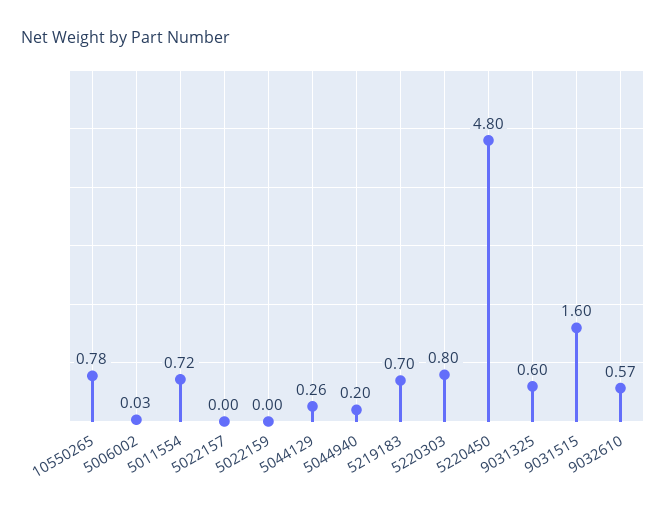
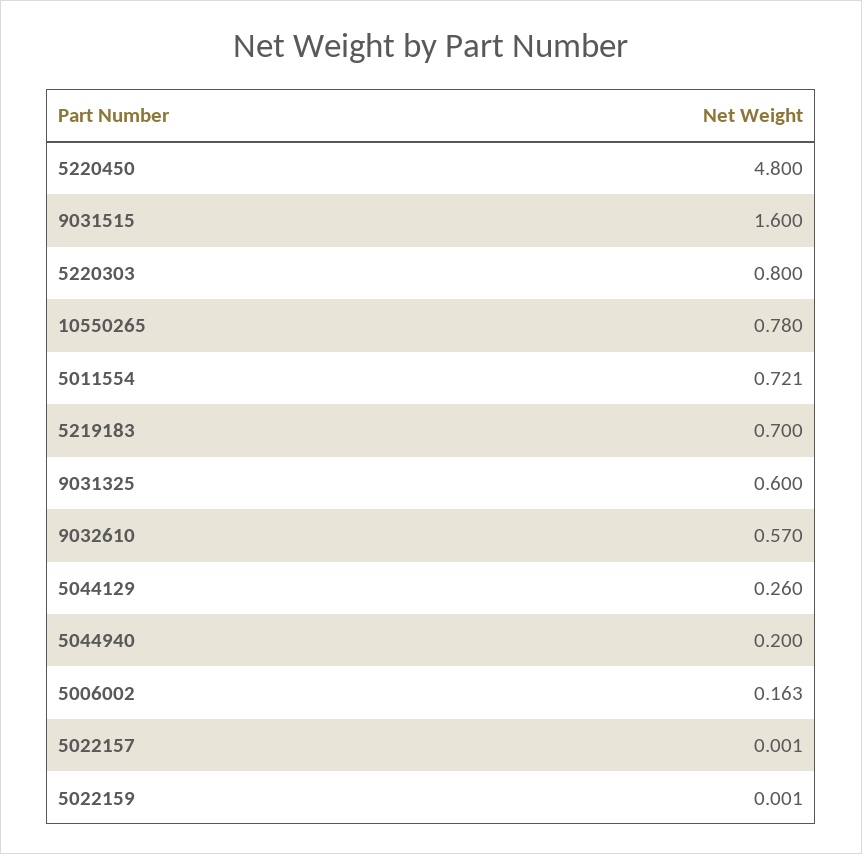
5006002: 0.03 -> 0.163

